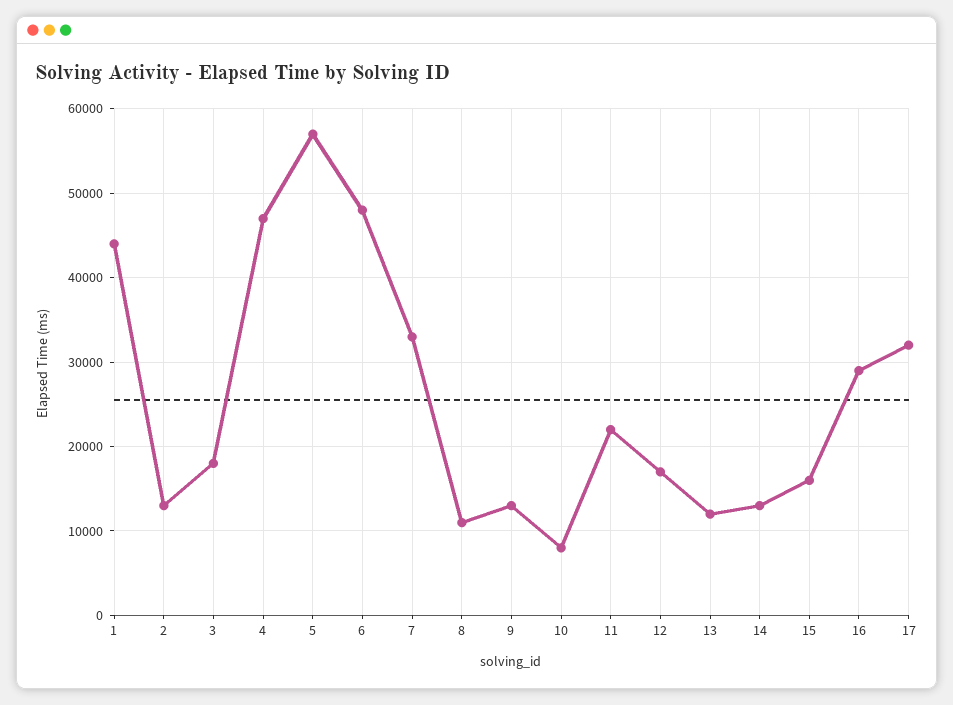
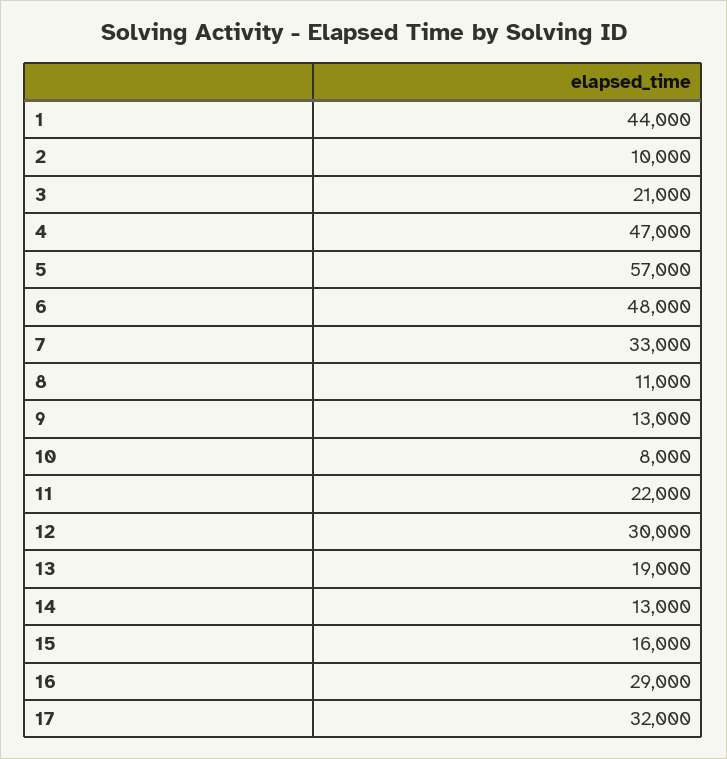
2: 13000 -> 10000
3: 18000 -> 21000
12: 17000 -> 30000
13: 12000 -> 19000

